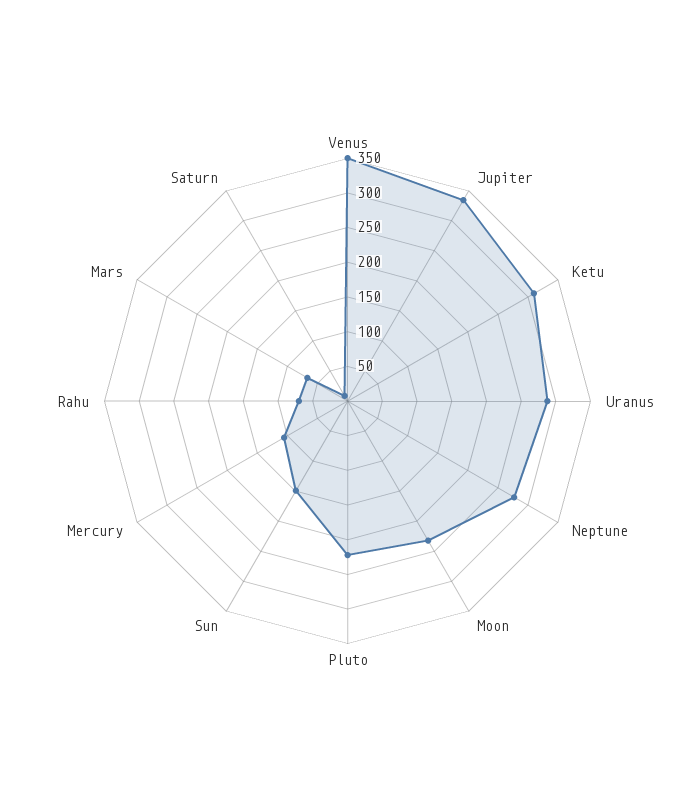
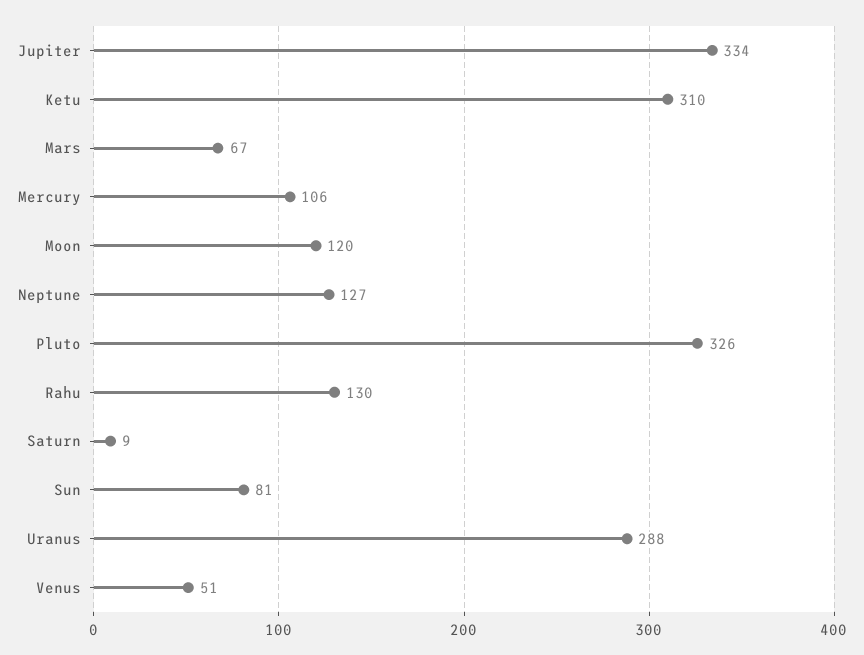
Venus: 350 -> 51
Neptune: 275 -> 127
Moon: 225 -> 120
Pluto: 225 -> 326
Sun: 150 -> 81
Rahu: 75 -> 130

